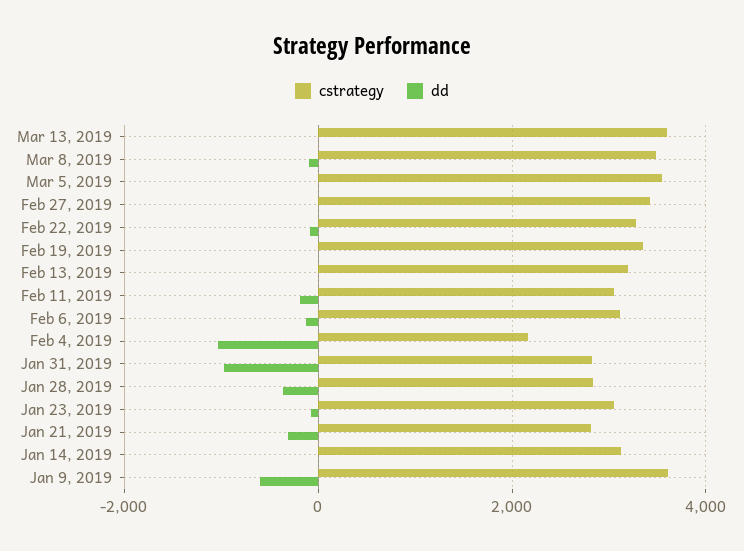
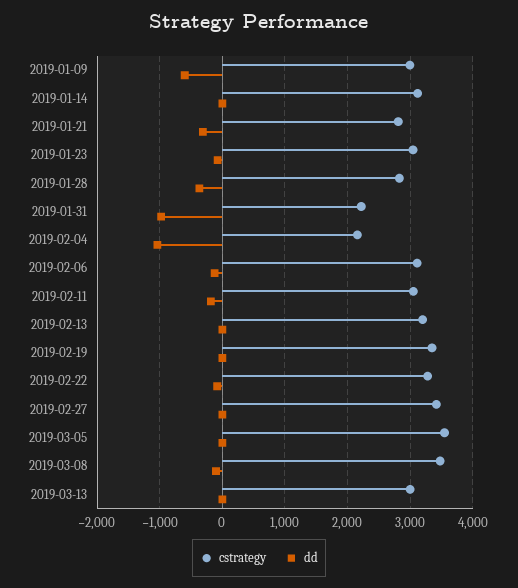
cstrategy, Mar 13, 2019: 3600 -> 3000
cstrategy, Jan 31, 2019: 2800 -> 2200
cstrategy, Jan 9, 2019: 3600 -> 3000

